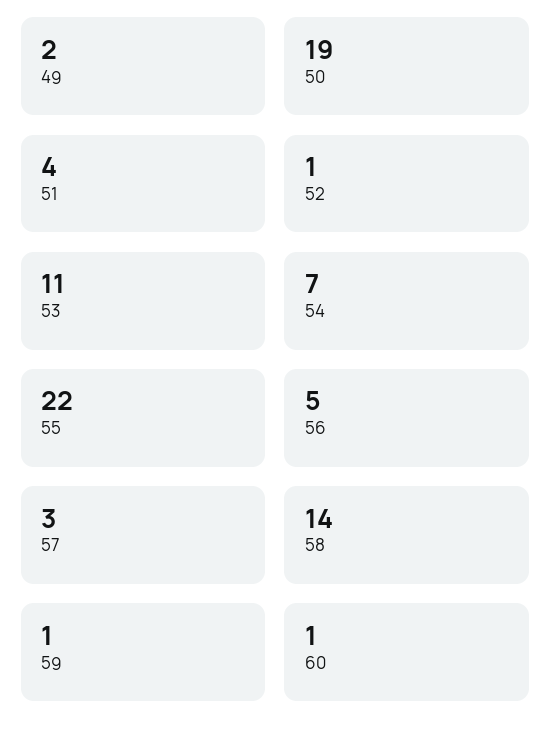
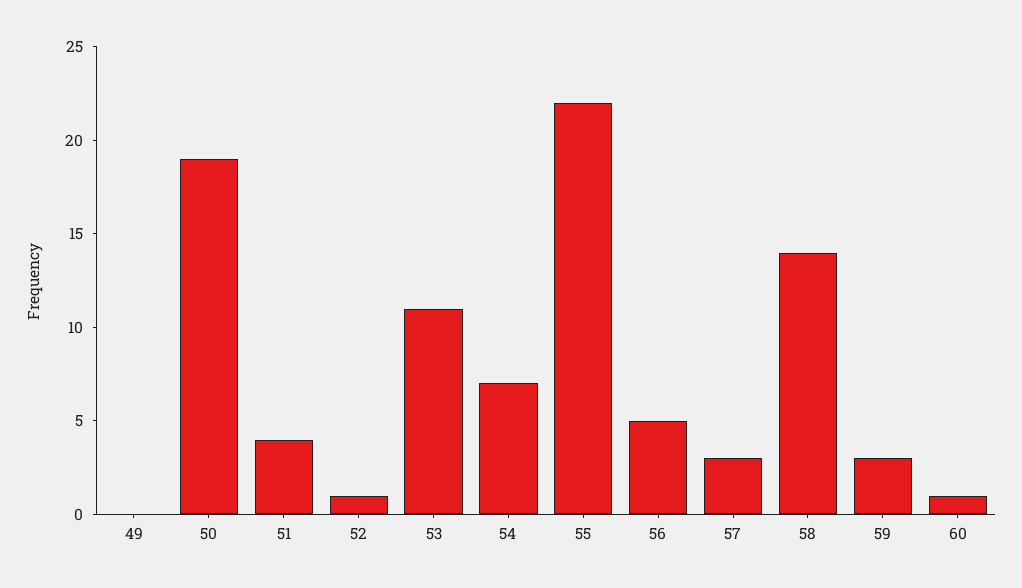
49: 2 -> 0
59: 1 -> 3

